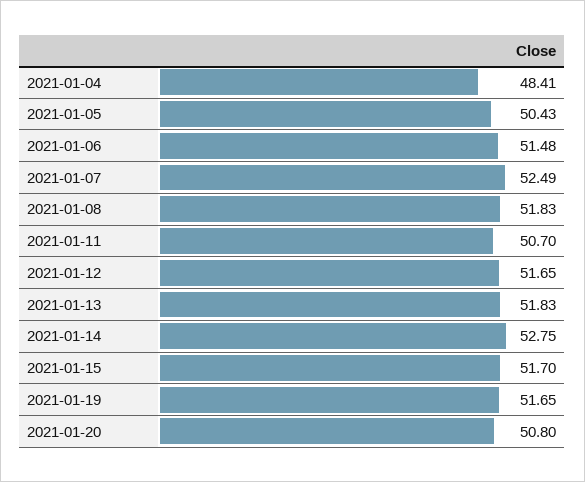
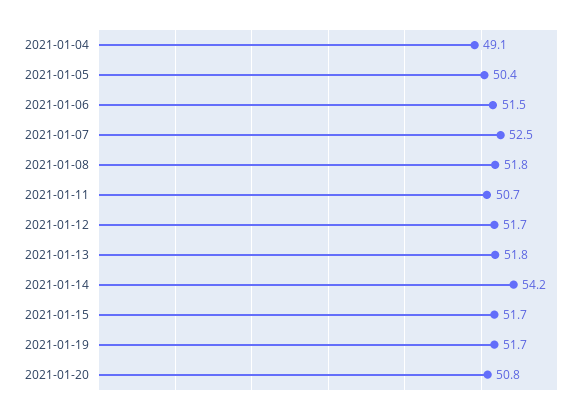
2021-01-04: 48.41 -> 49.1
2021-01-14: 52.75 -> 54.2

